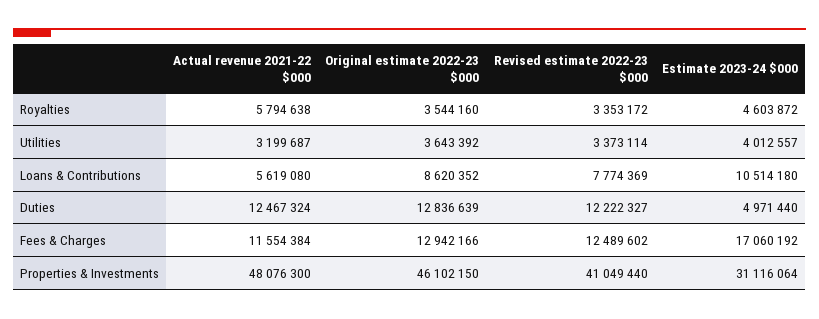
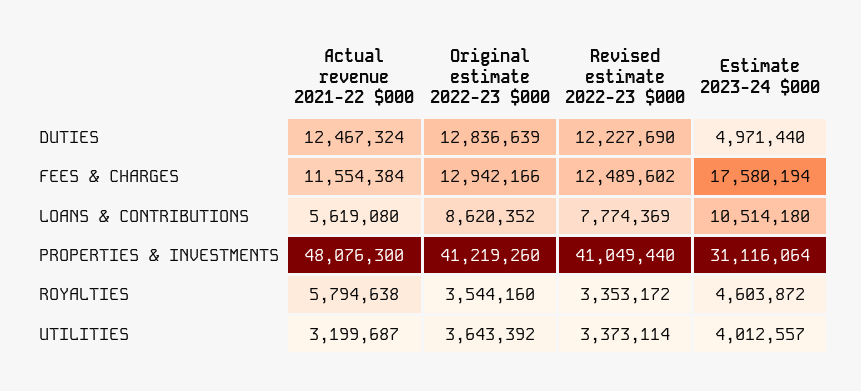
Revised estimate 2022-23 $000, Duties: 12222327 -> 12227690
Estimate 2023-24 $000, Fees & Charges: 17060192 -> 17580194
Original estimate 2022-23 $000, Properties & Investments: 46102150 -> 41219260

